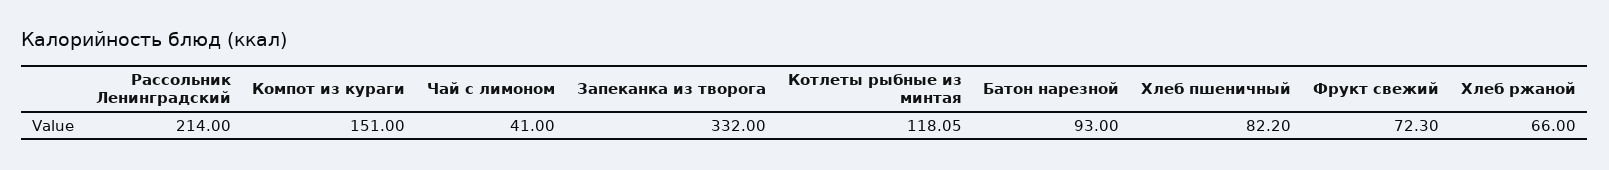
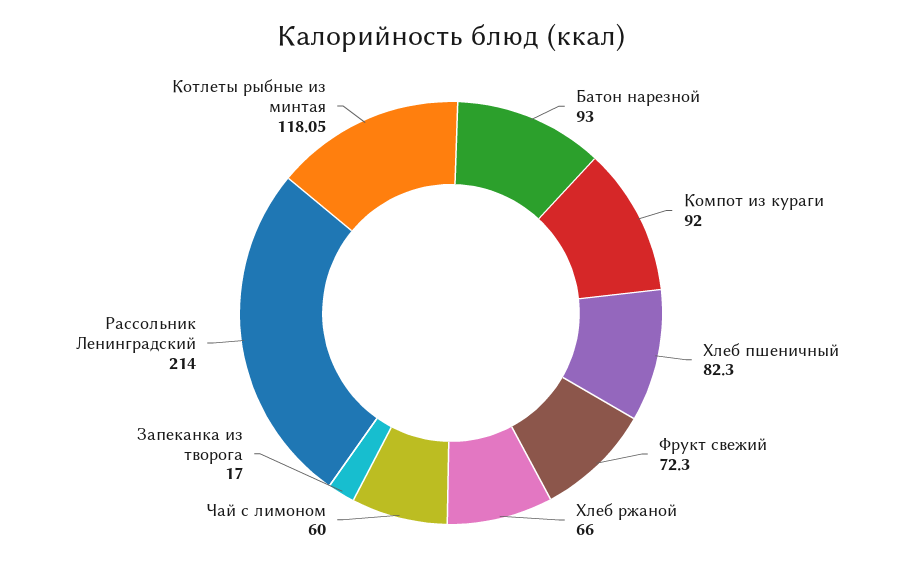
Компот из кураги: 151 -> 92
Чай с лимоном: 41 -> 60
Запеканка из творога: 332 -> 17
Хлеб пшеничный: 82.2 -> 82.3

